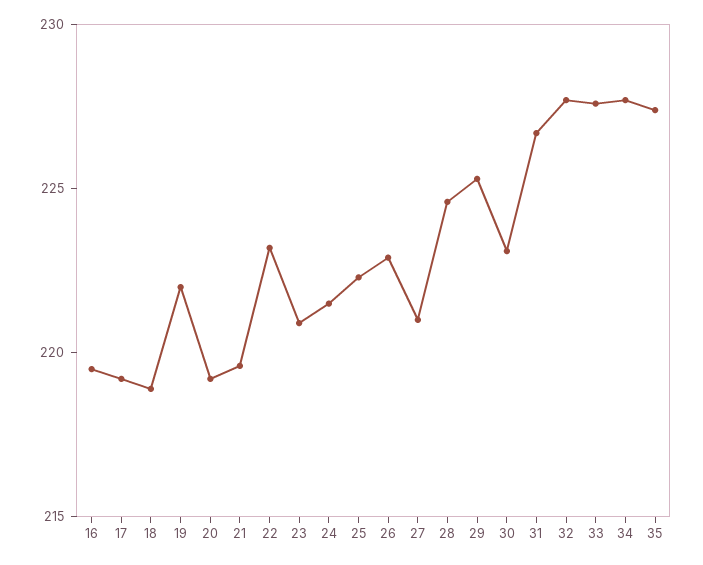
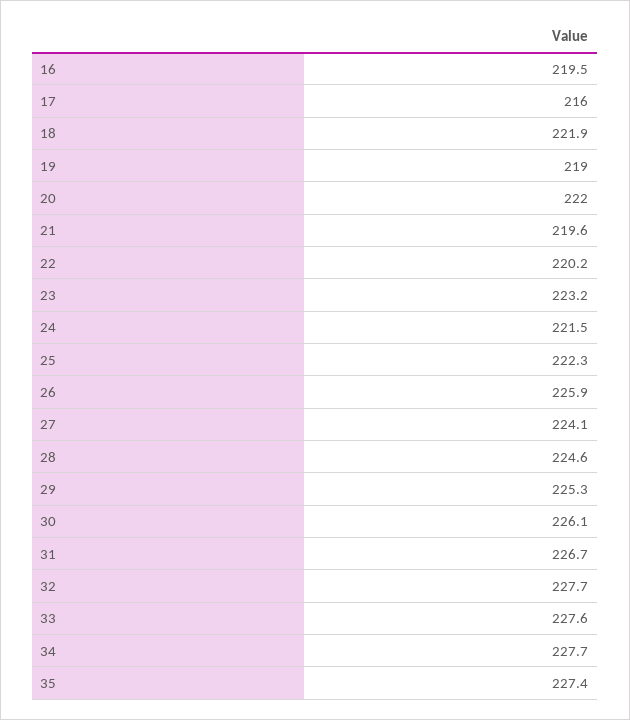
17: 219 -> 216
18: 219 -> 221.9
19: 222 -> 219
20: 219 -> 222
22: 223 -> 220.2
23: 221 -> 223.2
26: 223 -> 225.9
27: 221 -> 224.1
30: 223 -> 226.1

